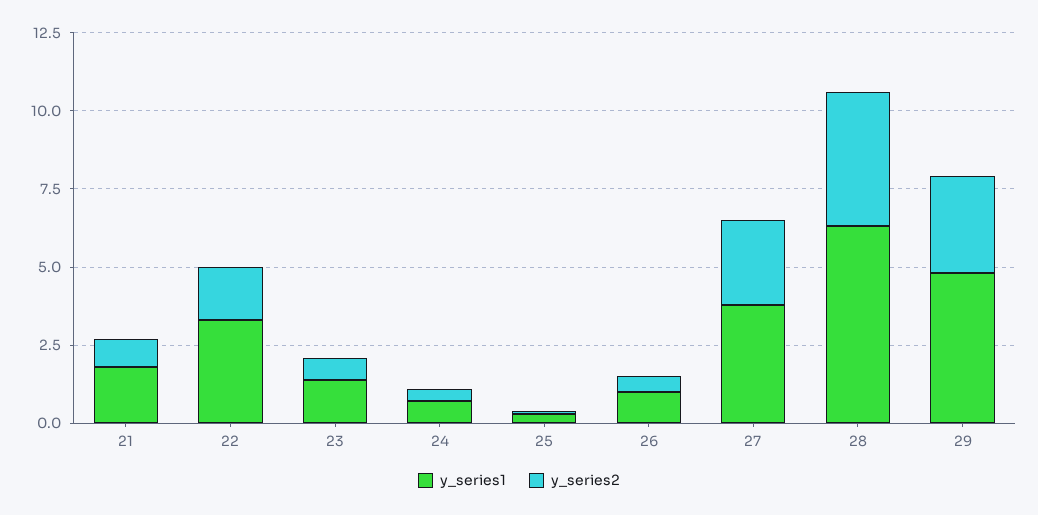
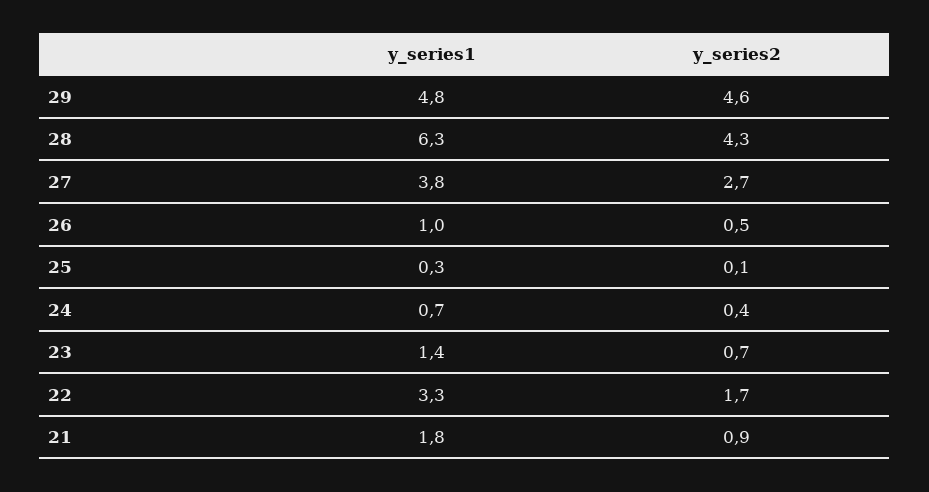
y_series2, 29: 3 -> 4.6

